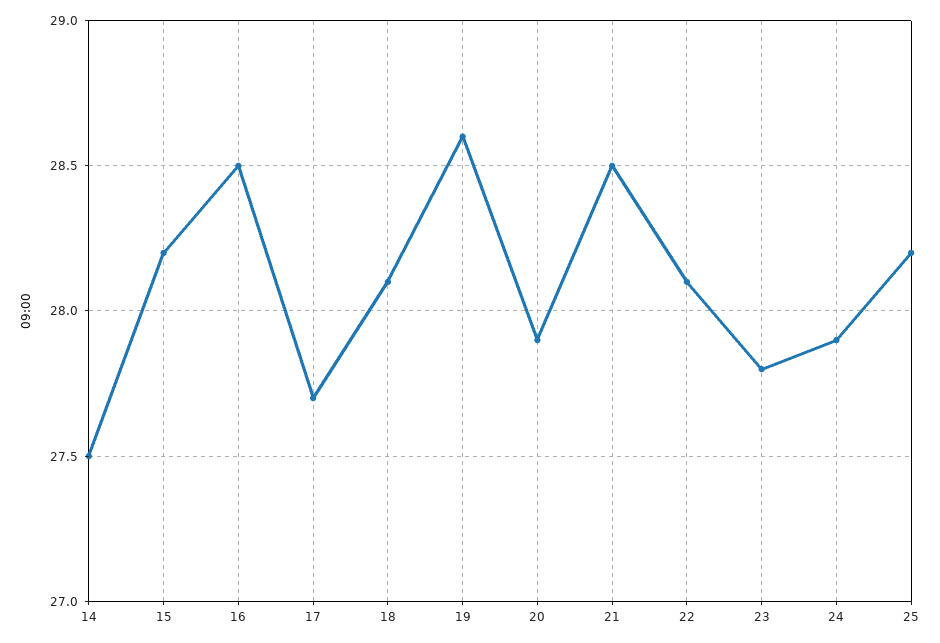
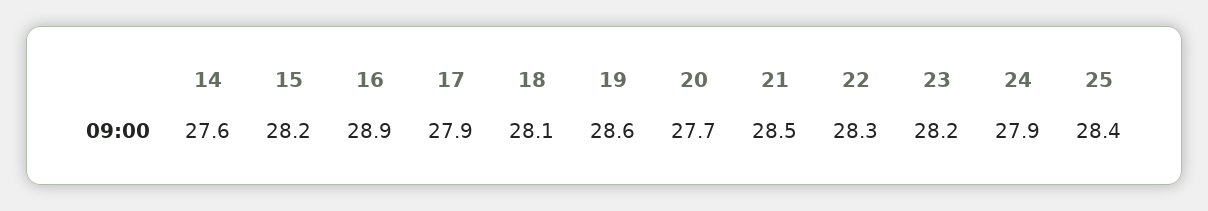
14: 27.5 -> 27.6
16: 28.5 -> 28.9
17: 27.7 -> 27.9
20: 27.9 -> 27.7
22: 28.1 -> 28.3
23: 27.8 -> 28.2
25: 28.2 -> 28.4

